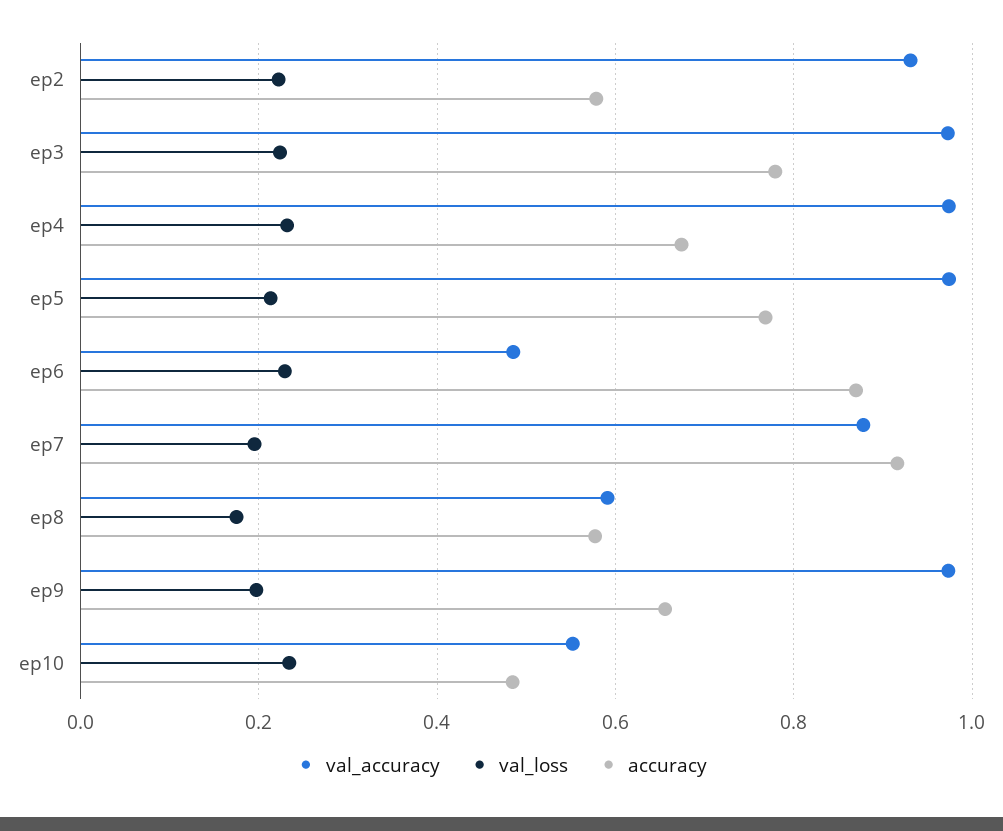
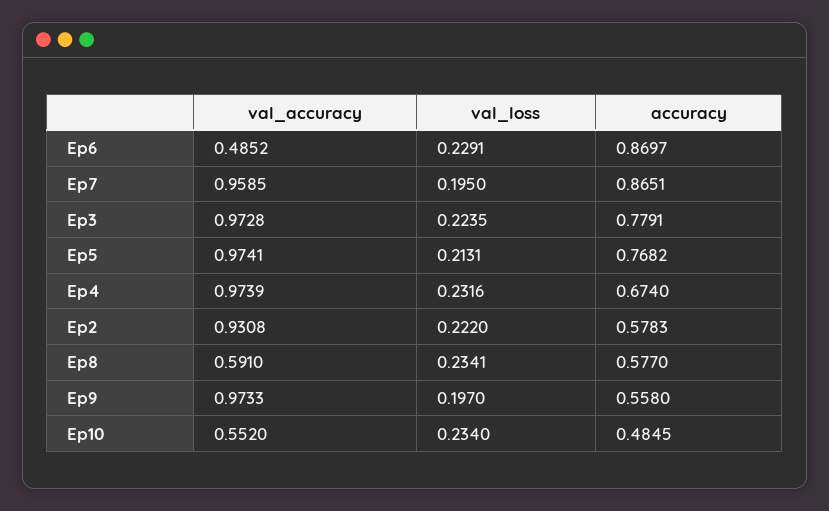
val_accuracy, ep7: 0.88 -> 0.9585
accuracy, ep7: 0.92 -> 0.8651
val_loss, ep8: 0.18 -> 0.2341
accuracy, ep9: 0.66 -> 0.558

